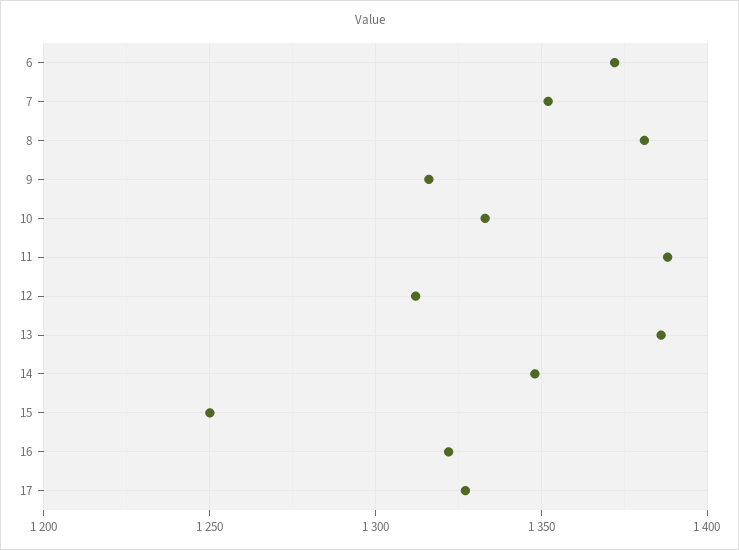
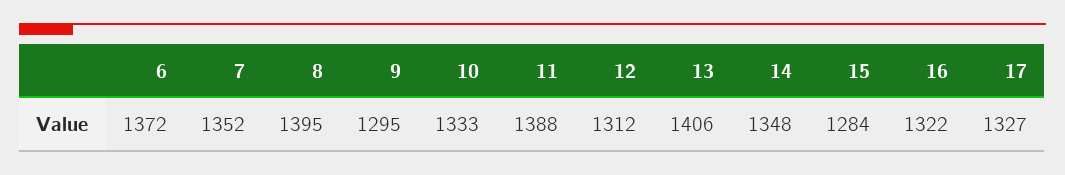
8: 1380 -> 1395
9: 1315 -> 1295
13: 1385 -> 1406
15: 1250 -> 1284

